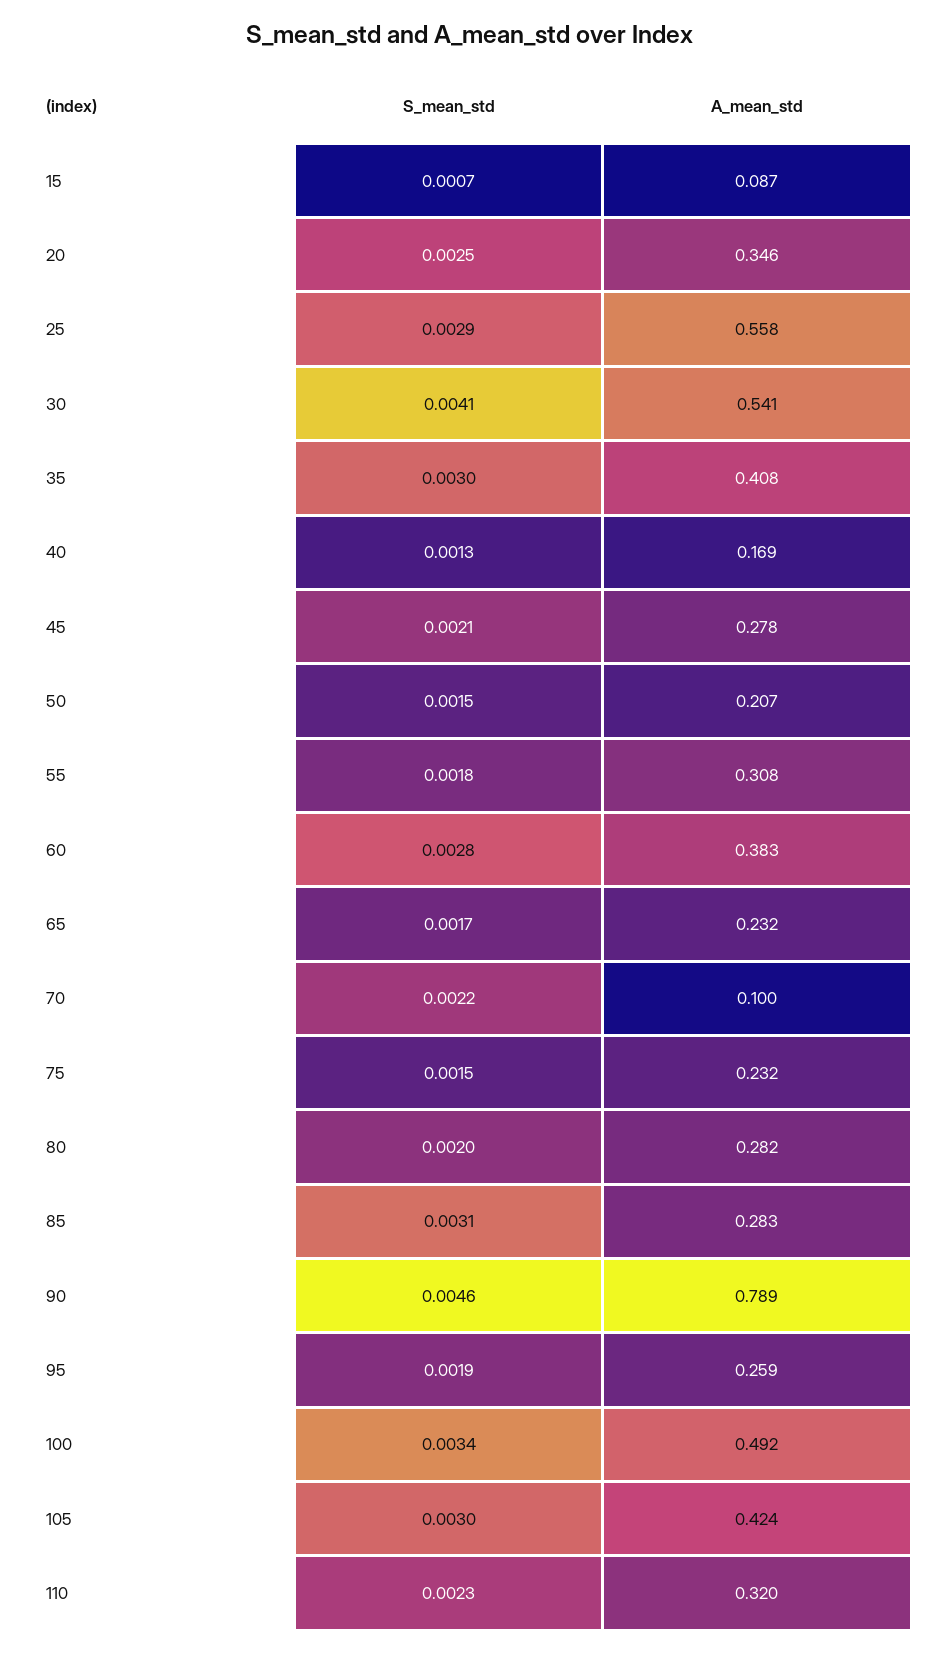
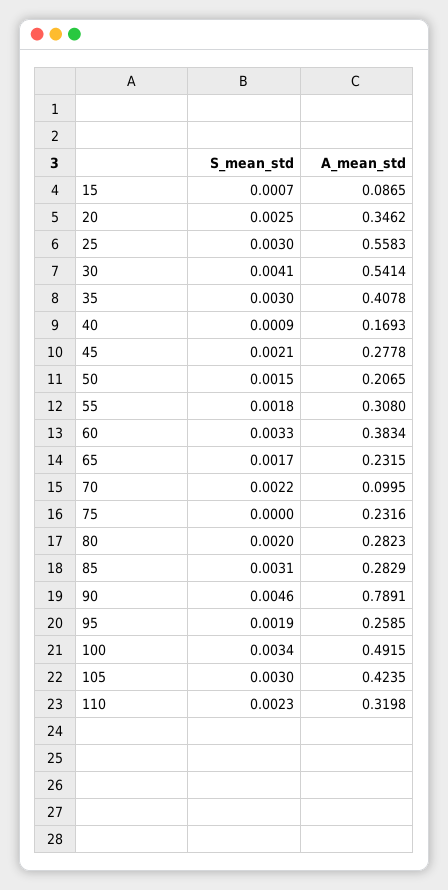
S_mean_std, 25: 0.0029 -> 0.003
S_mean_std, 40: 0.0013 -> 0.0009
S_mean_std, 60: 0.0028 -> 0.0033
S_mean_std, 75: 0.0015 -> 0

